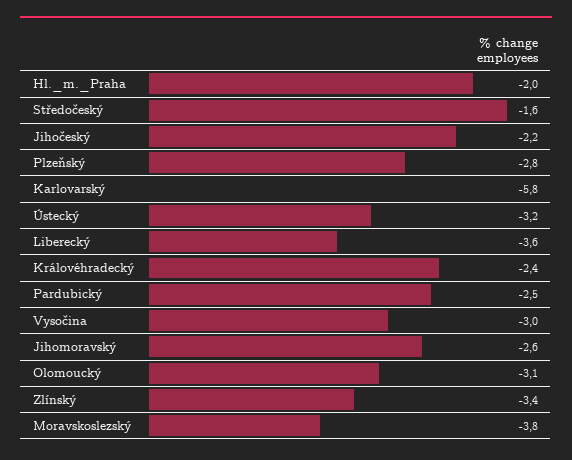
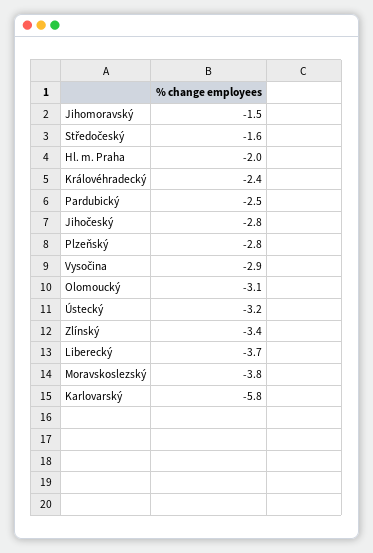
Jihočeský: -2.2 -> -2.8
Liberecký: -3.6 -> -3.7
Vysočina: -3 -> -2.9
Jihomoravský: -2.6 -> -1.5

